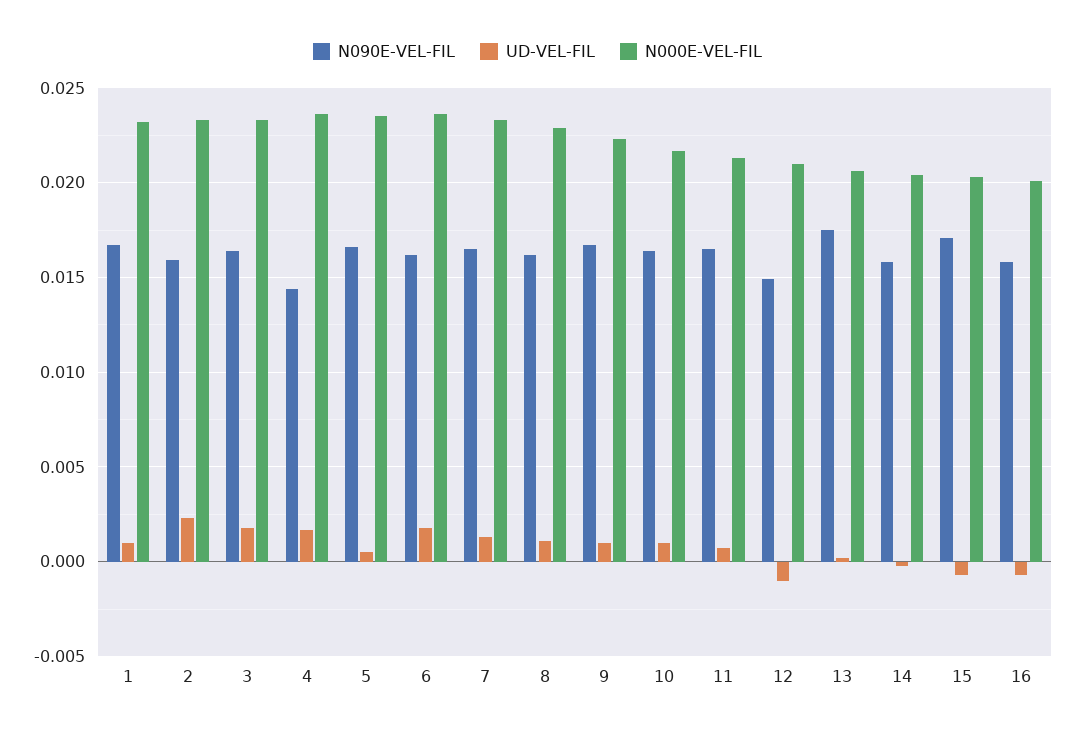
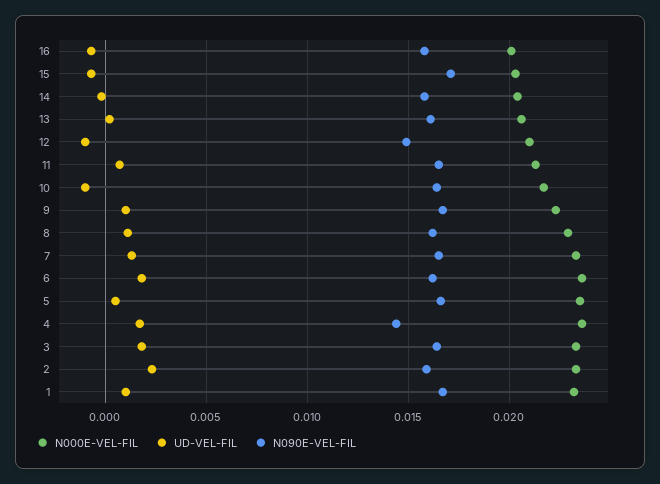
UD-VEL-FIL, 10: 0.001 -> -0.001
N090E-VEL-FIL, 13: 0.0175 -> 0.016

